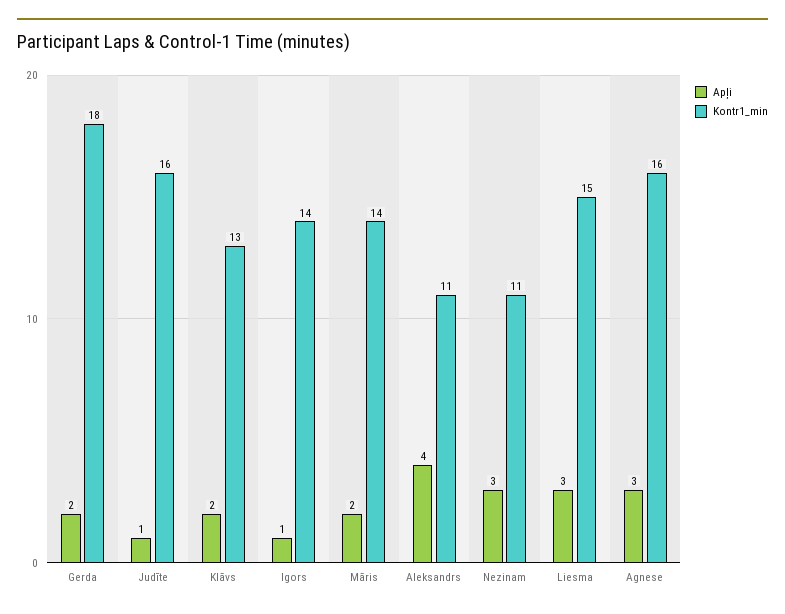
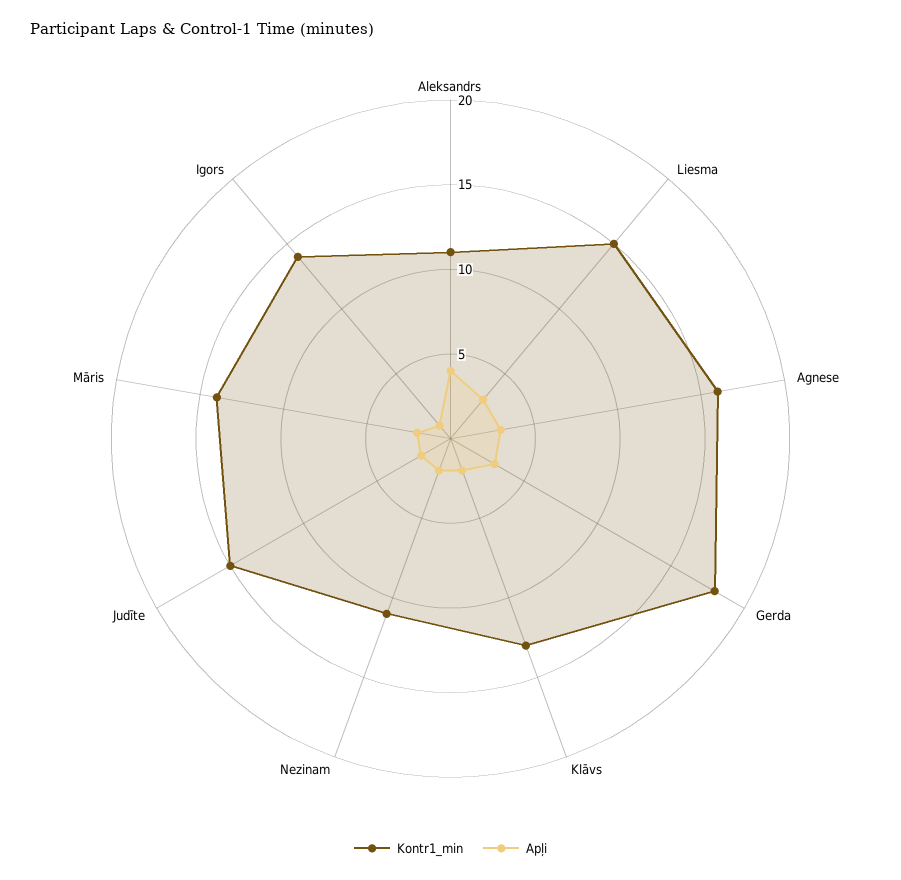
Apļi, Gerda: 2 -> 3
Apļi, Judīte: 1 -> 2
Kontr1_min, Judīte: 16 -> 15
Apļi, Nezinam: 3 -> 2

